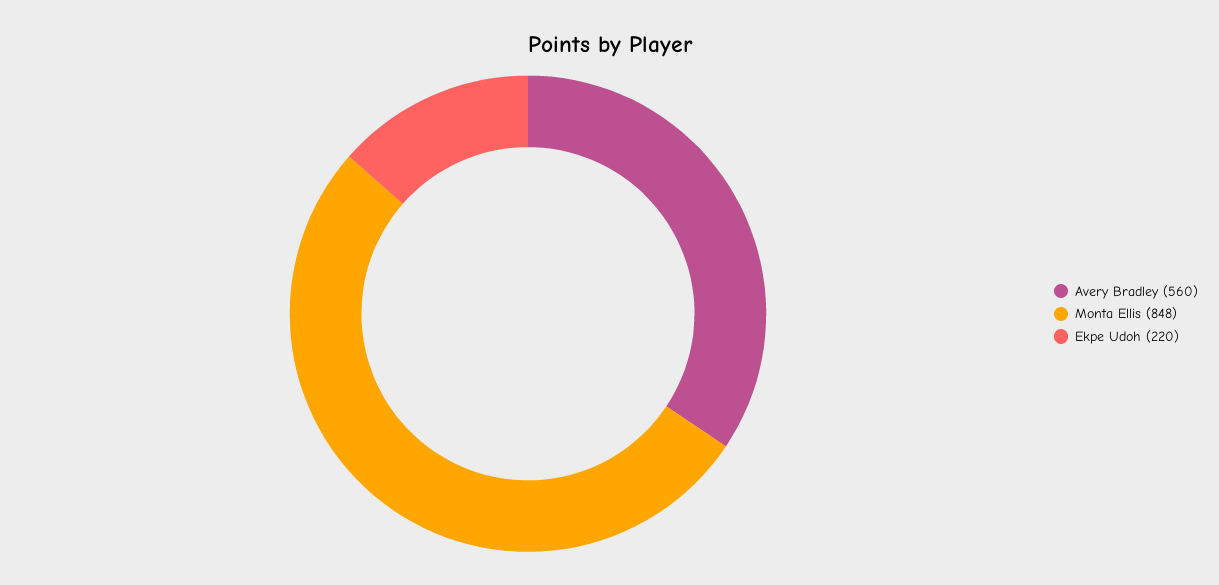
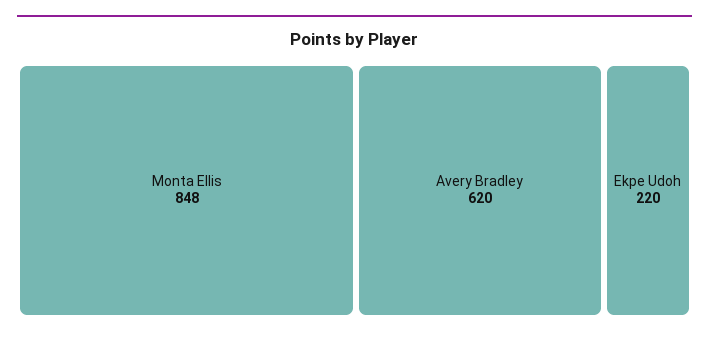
Avery Bradley: 560 -> 620

